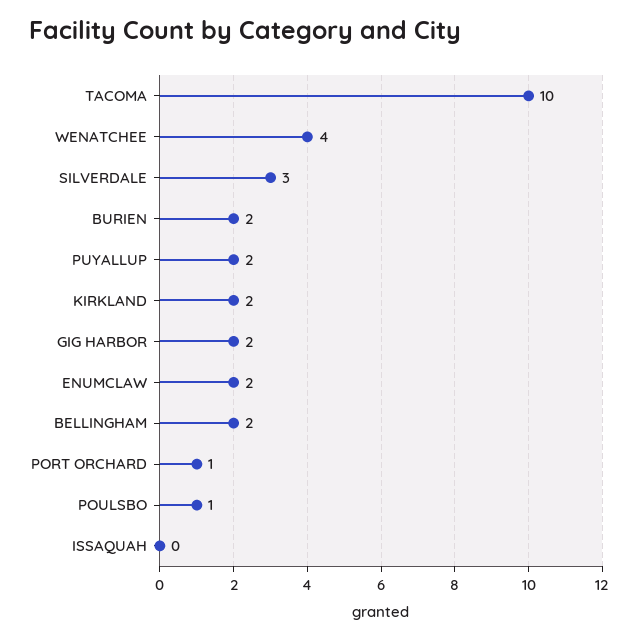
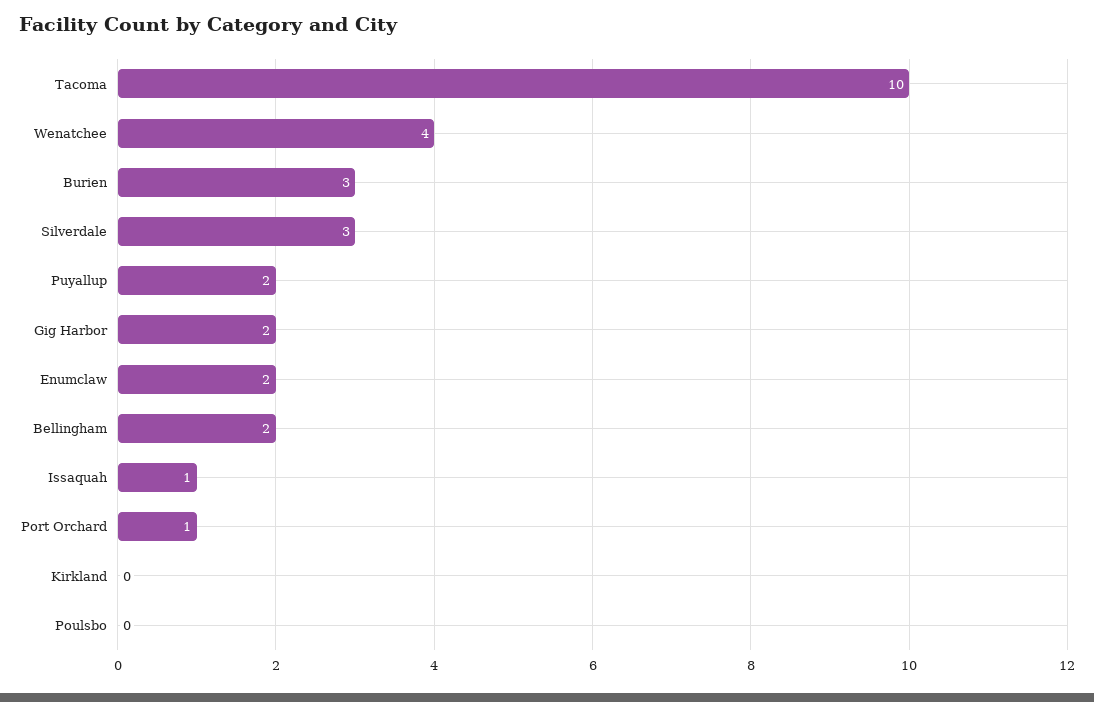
BURIEN: 2 -> 3
KIRKLAND: 2 -> 0
POULSBO: 1 -> 0
ISSAQUAH: 0 -> 1

